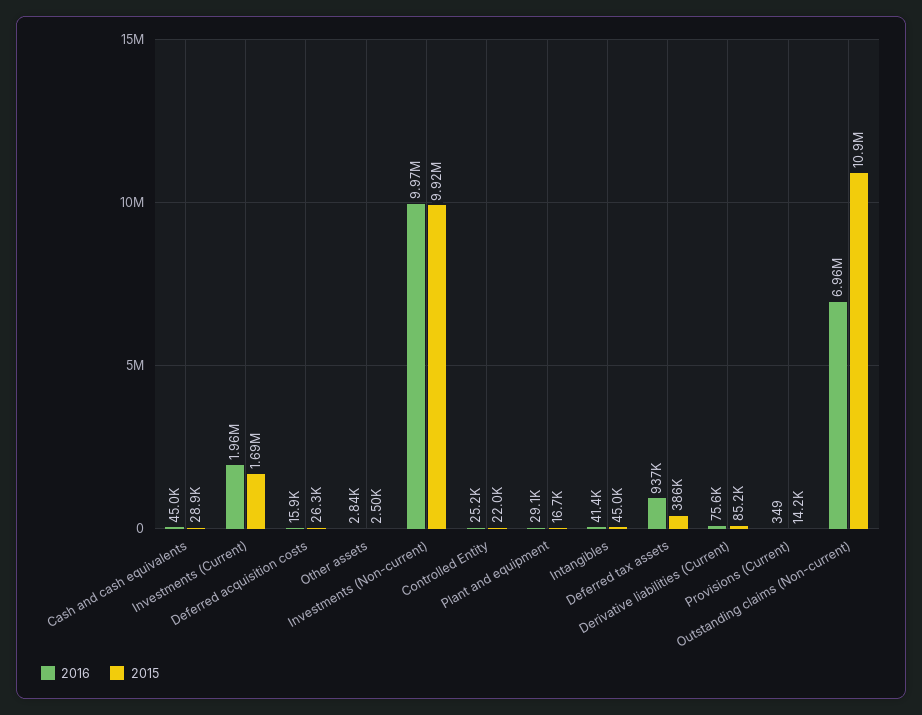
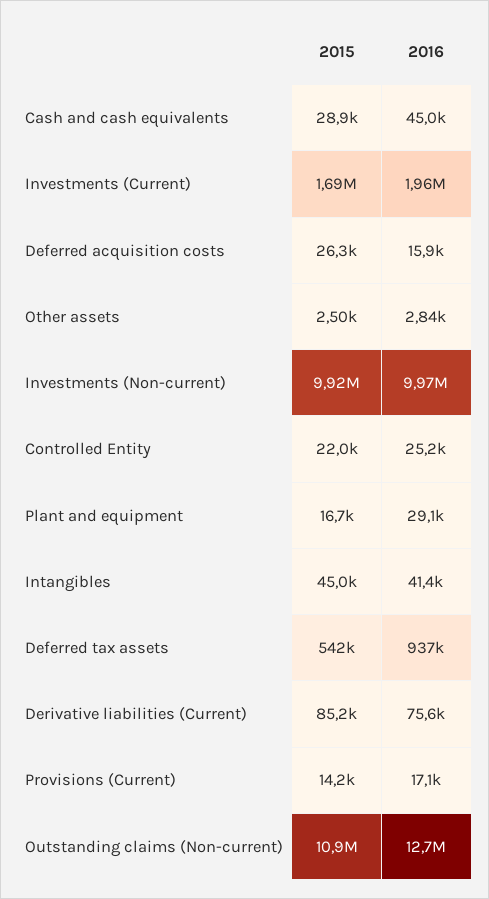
2015, Deferred tax assets: 386000 -> 542000
2016, Provisions (Current): 349 -> 17100
2016, Outstanding claims (Non-current): 6960000 -> 12700000

